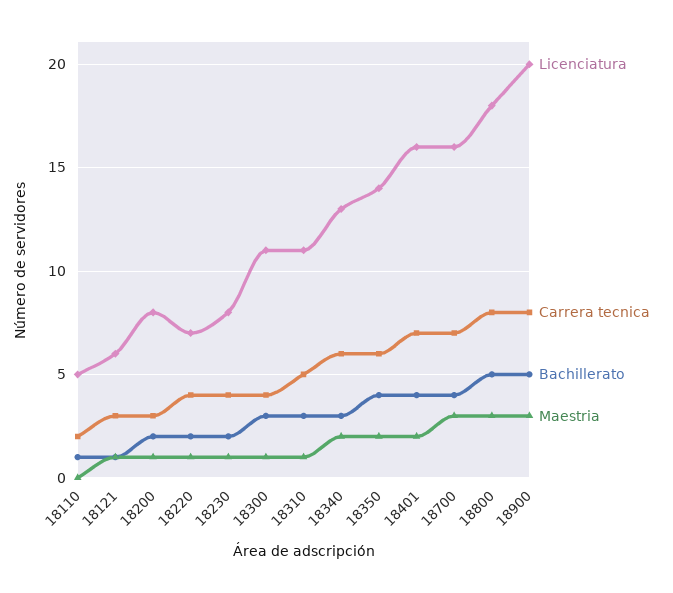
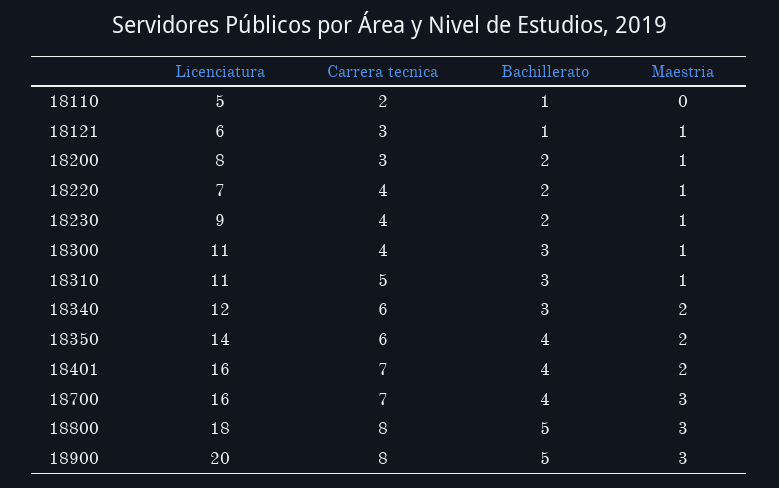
Licenciatura, 18230: 8 -> 9
Licenciatura, 18340: 13 -> 12

